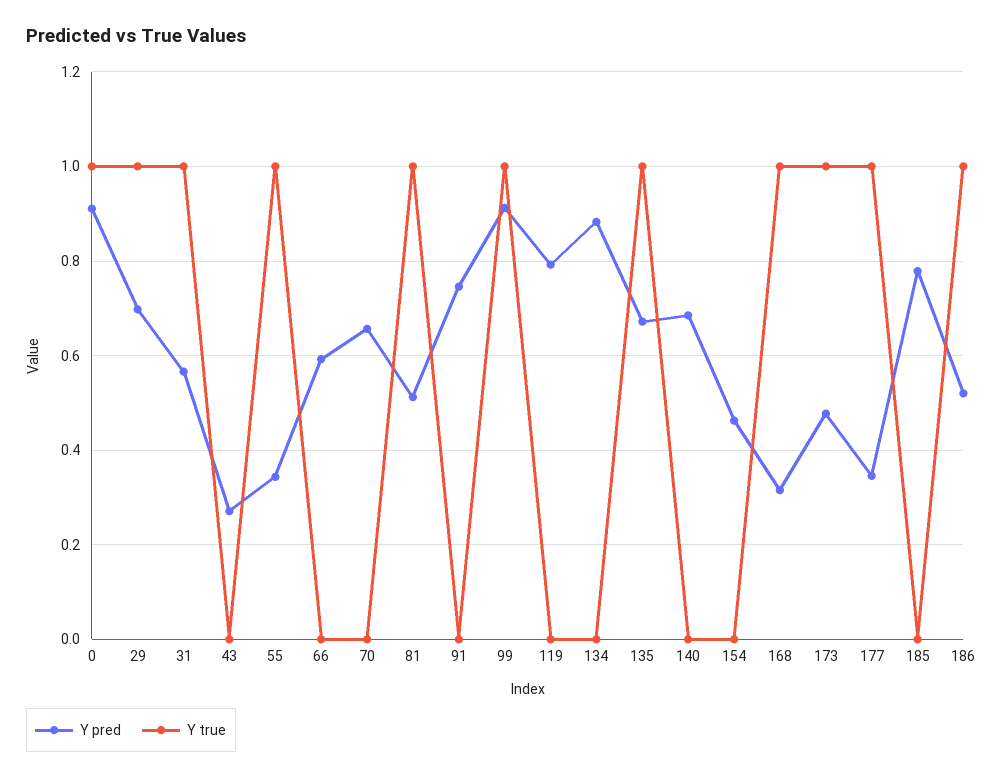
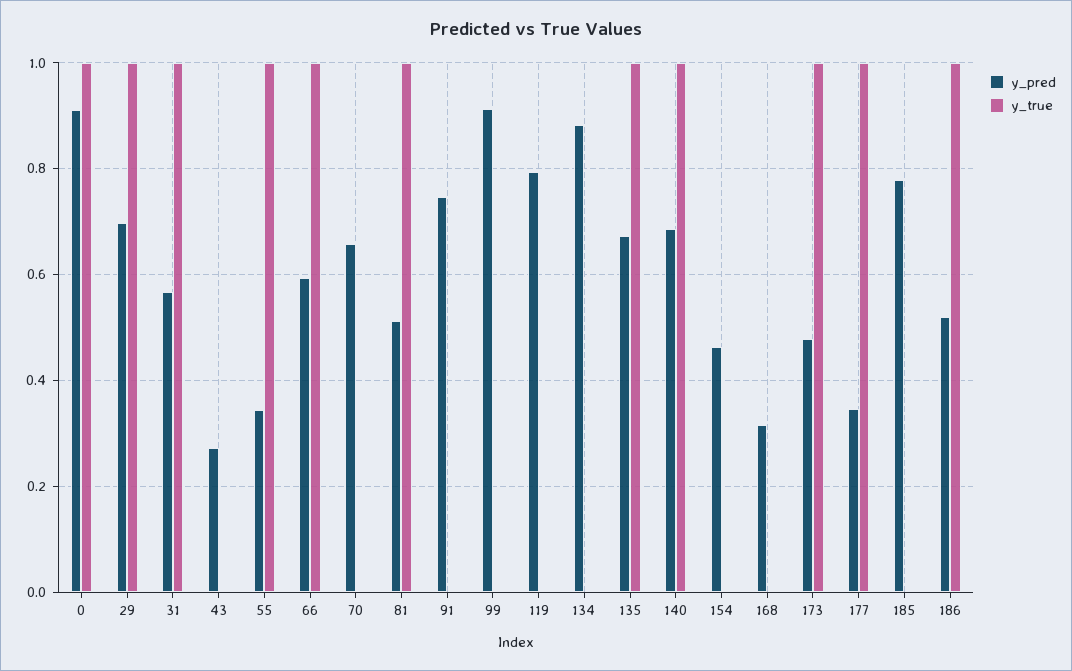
Y true, 66: 0 -> 1
Y true, 99: 1 -> 0
Y true, 140: 0 -> 1
Y true, 168: 1 -> 0

